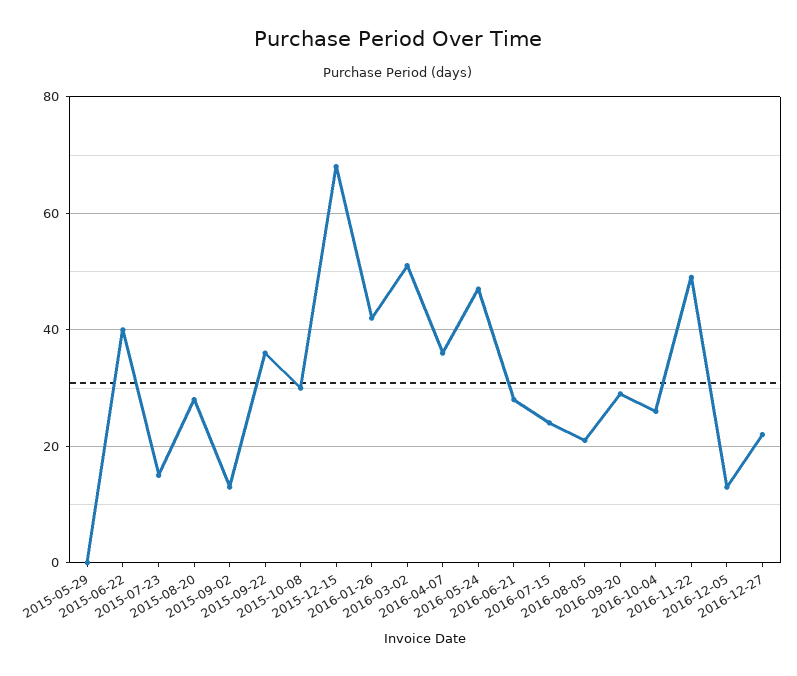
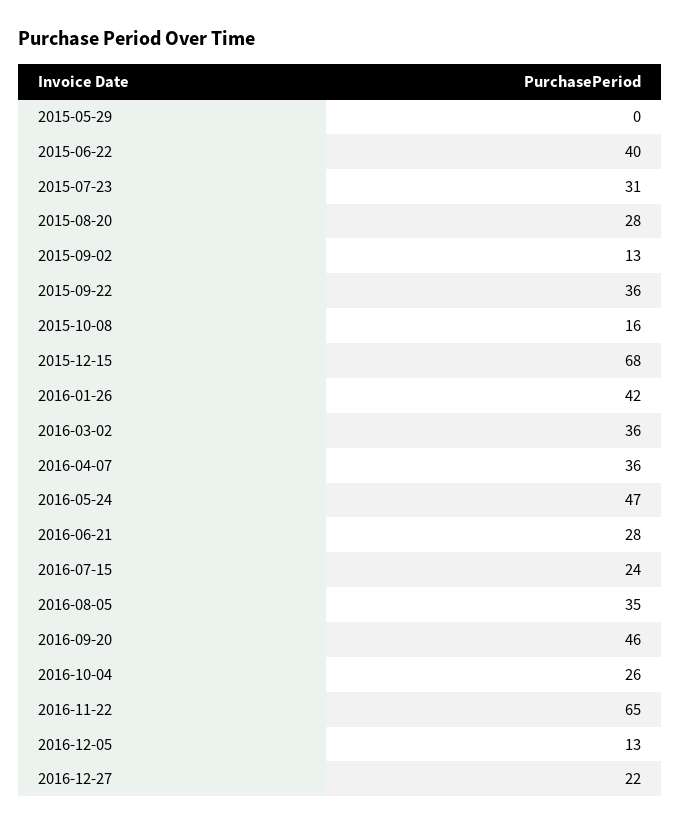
2015-07-23: 15 -> 31
2015-10-08: 30 -> 16
2016-03-02: 50 -> 36
2016-08-05: 20 -> 35
2016-09-20: 30 -> 46
2016-11-22: 50 -> 65

